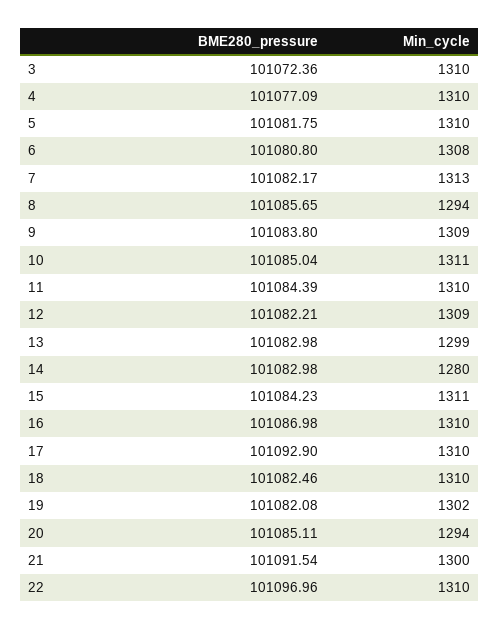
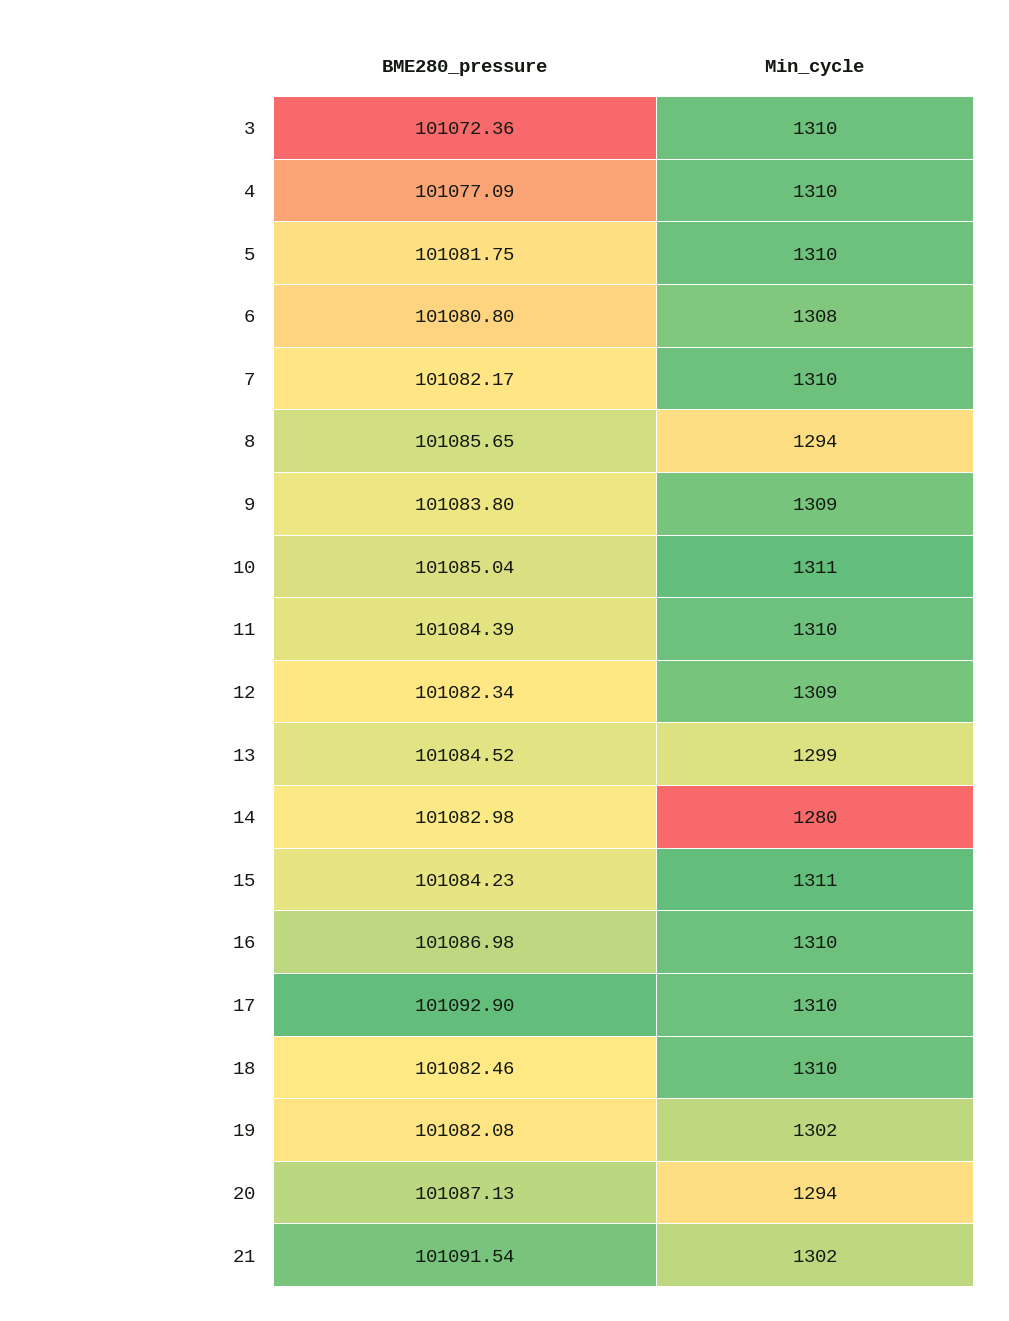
Min_cycle, 7: 1313 -> 1310
BME280_pressure, 12: 101082.21 -> 101082.34
BME280_pressure, 13: 101082.98 -> 101084.52
BME280_pressure, 20: 101085.11 -> 101087.13
Min_cycle, 21: 1300 -> 1302
BME280_pressure, 22: 101096.96 -> none
Min_cycle, 22: 1310 -> none

